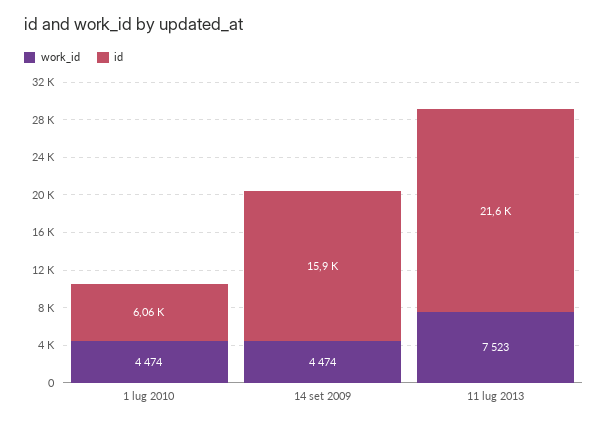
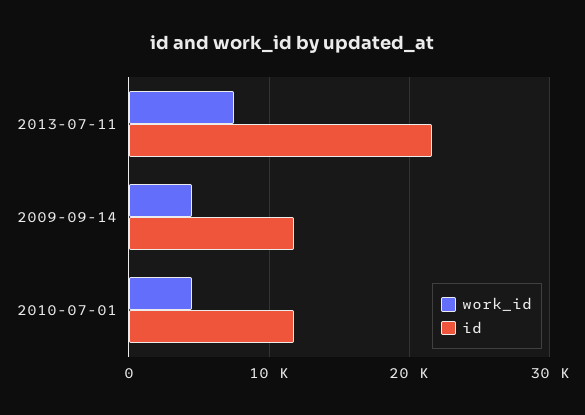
id, 1 lug 2010: 6060 -> 12000
id, 14 set 2009: 15900 -> 12000

